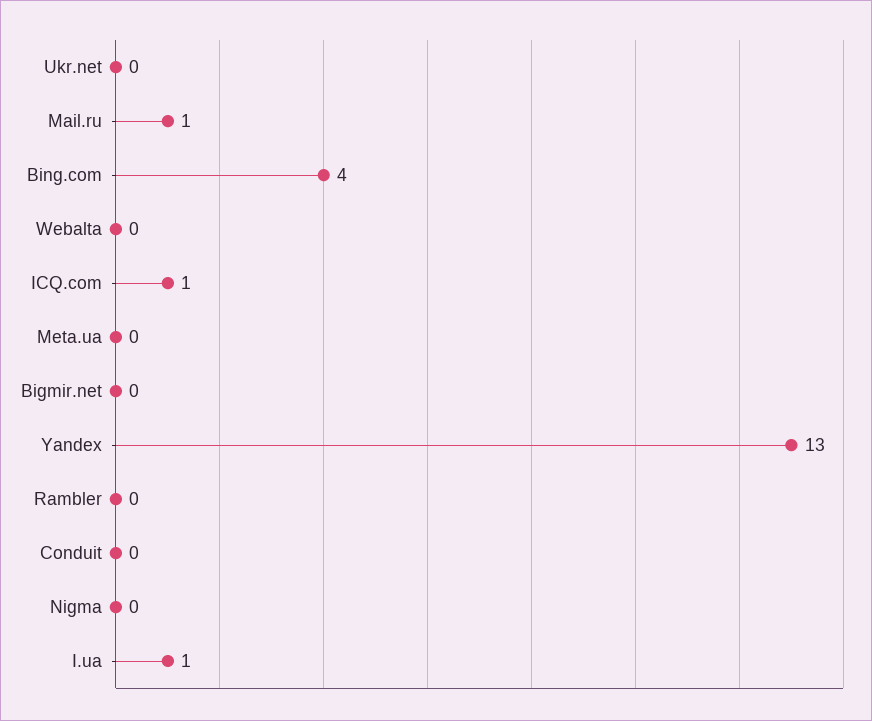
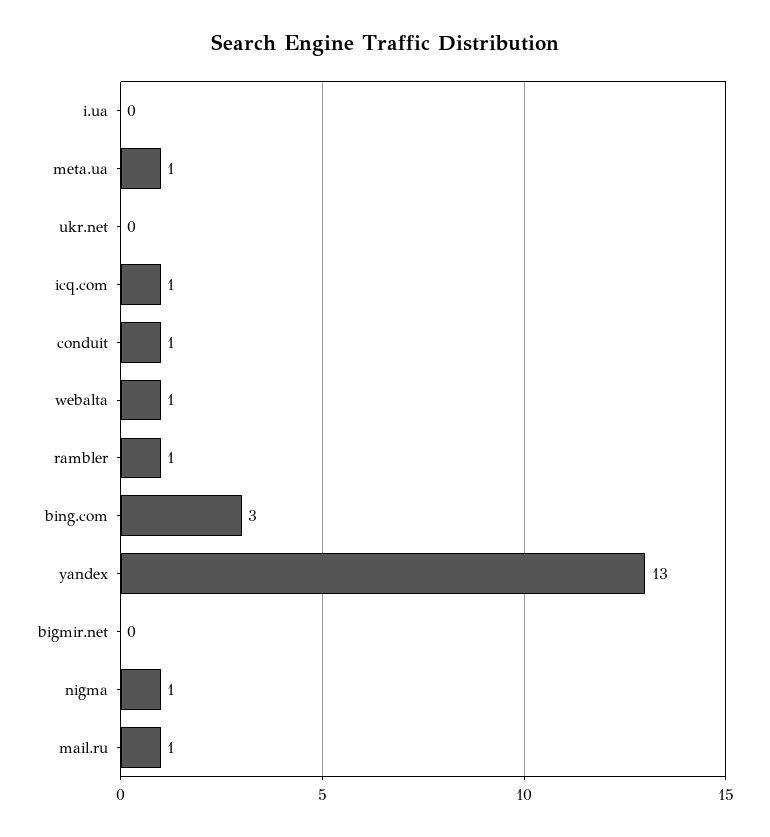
Bing.com: 4 -> 3
Webalta: 0 -> 1
Meta.ua: 0 -> 1
Rambler: 0 -> 1
Conduit: 0 -> 1
Nigma: 0 -> 1
I.ua: 1 -> 0

